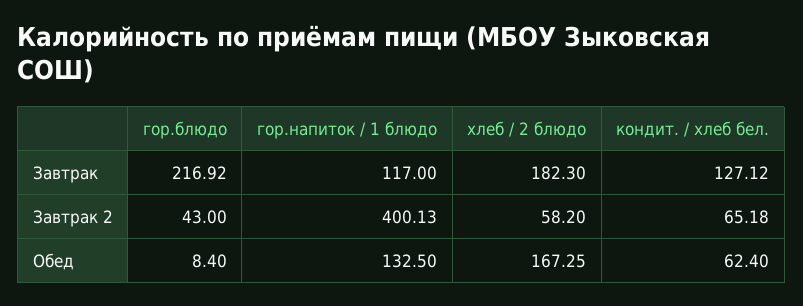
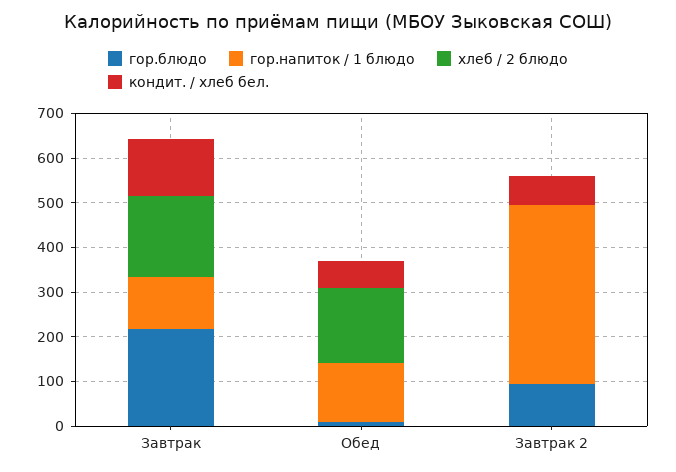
гор.блюдо, Завтрак 2: 43 -> 100
хлеб / 2 блюдо, Завтрак 2: 58.2 -> 0

